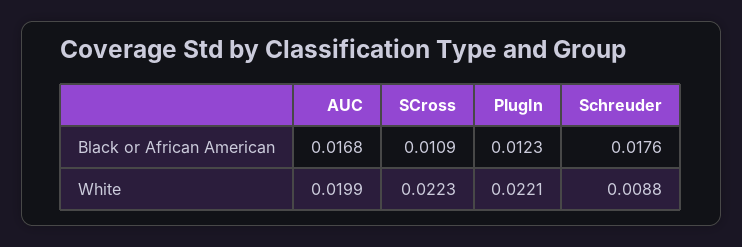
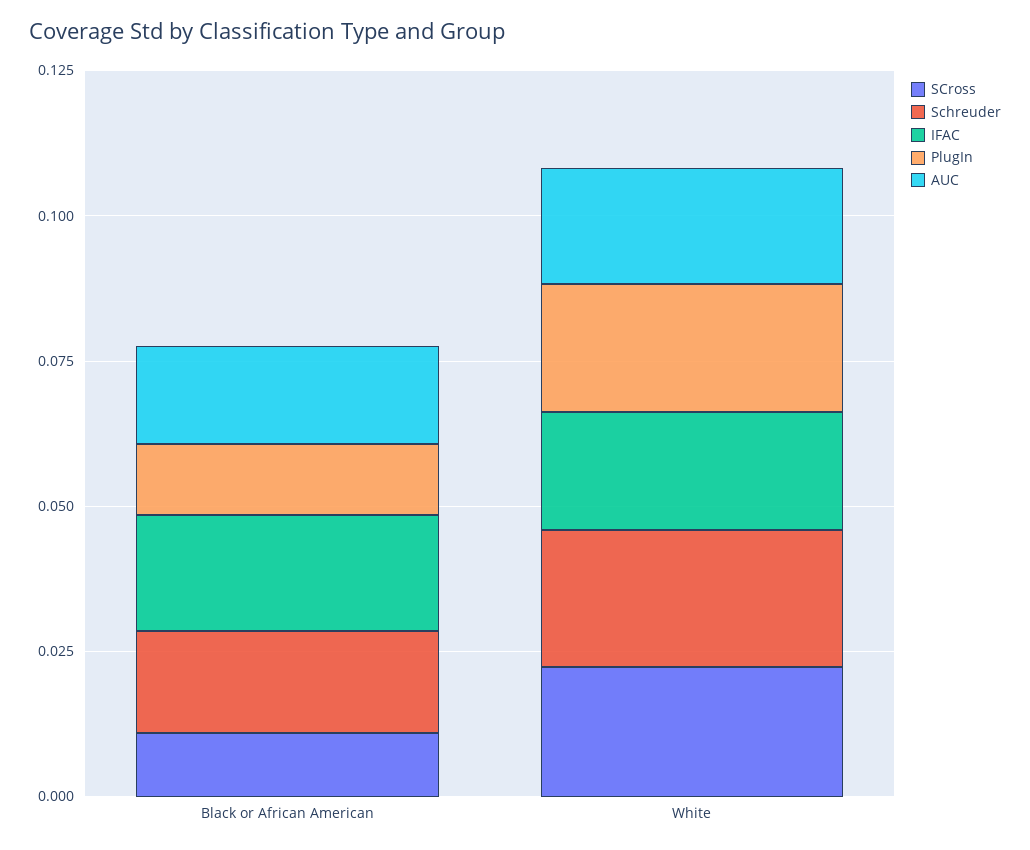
Schreuder, White: 0.0088 -> 0.025
IFAC, Black or African American: none -> 0.02
IFAC, White: none -> 0.02

